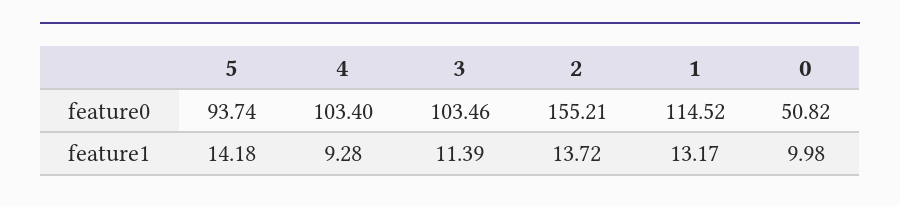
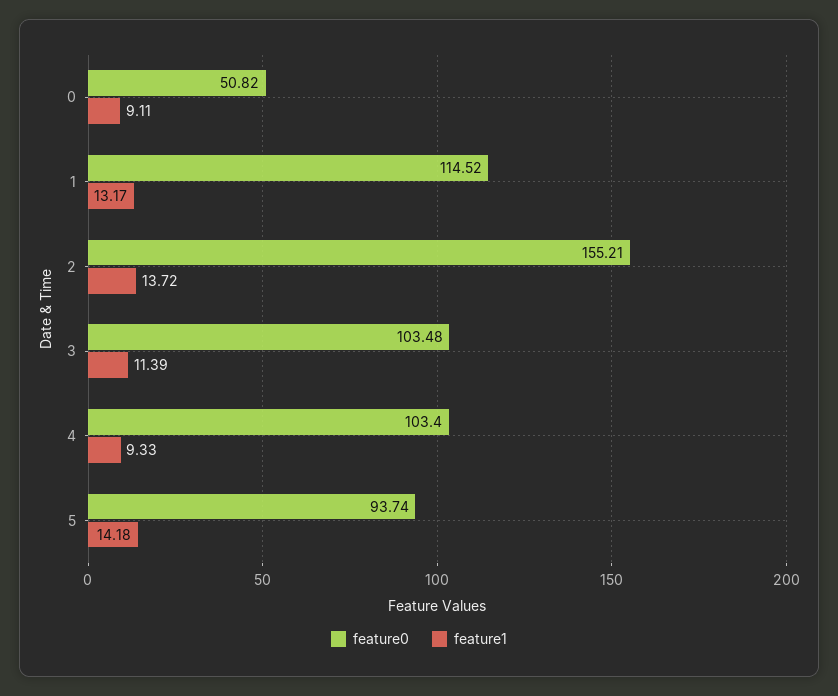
feature0, 3: 103.46 -> 103.48
feature1, 4: 9.28 -> 9.33
feature1, 0: 9.98 -> 9.11

